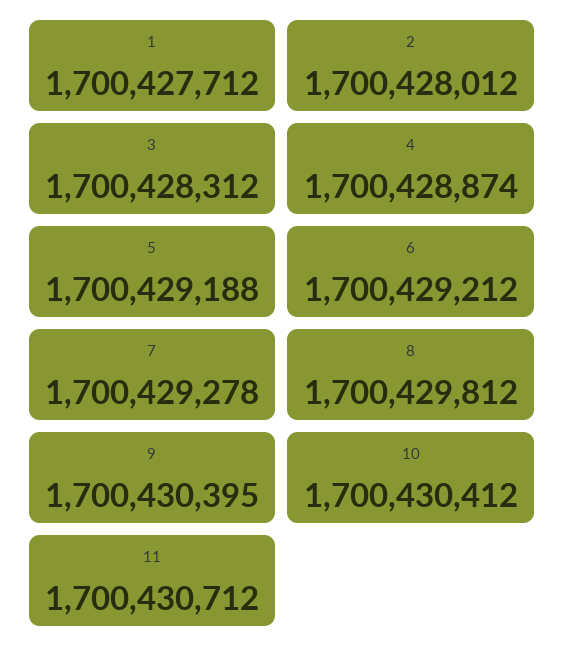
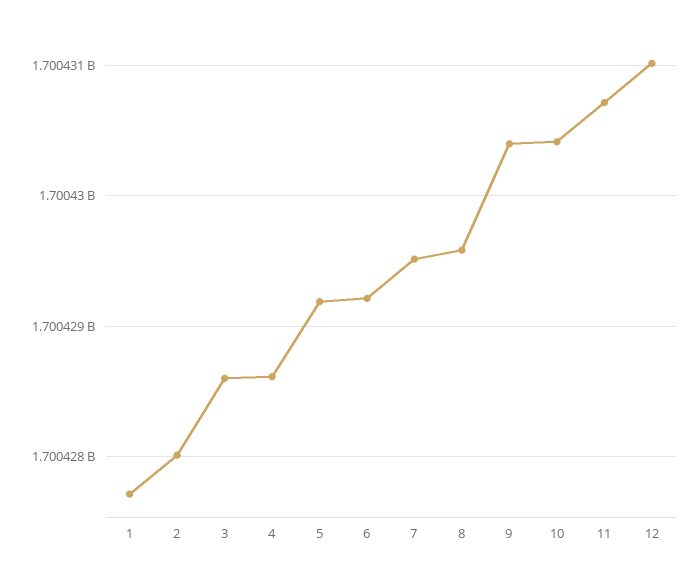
3: 1700428312 -> 1700428600
4: 1700428874 -> 1700428600
7: 1700429278 -> 1700429500
8: 1700429812 -> 1700429600
12: none -> 1700431000

